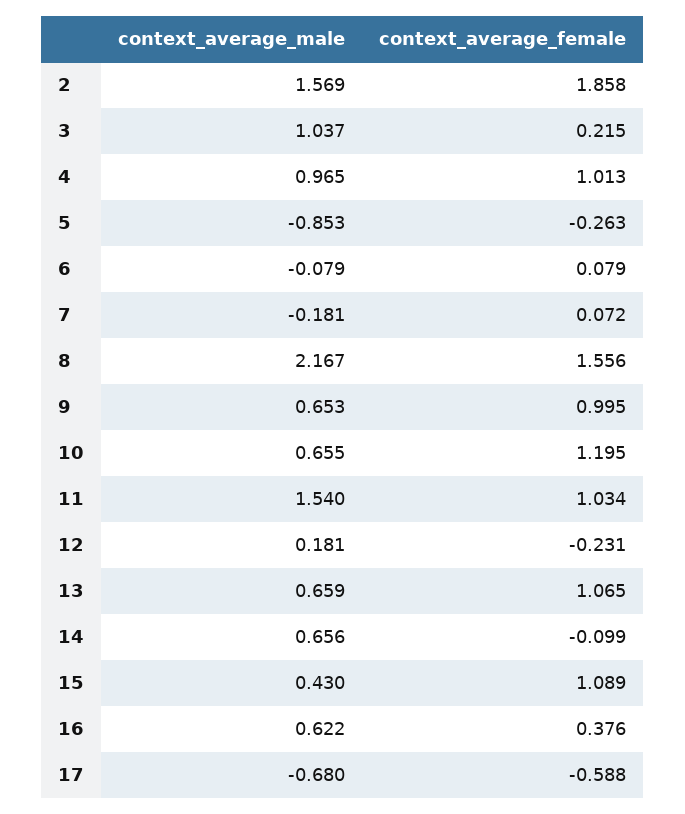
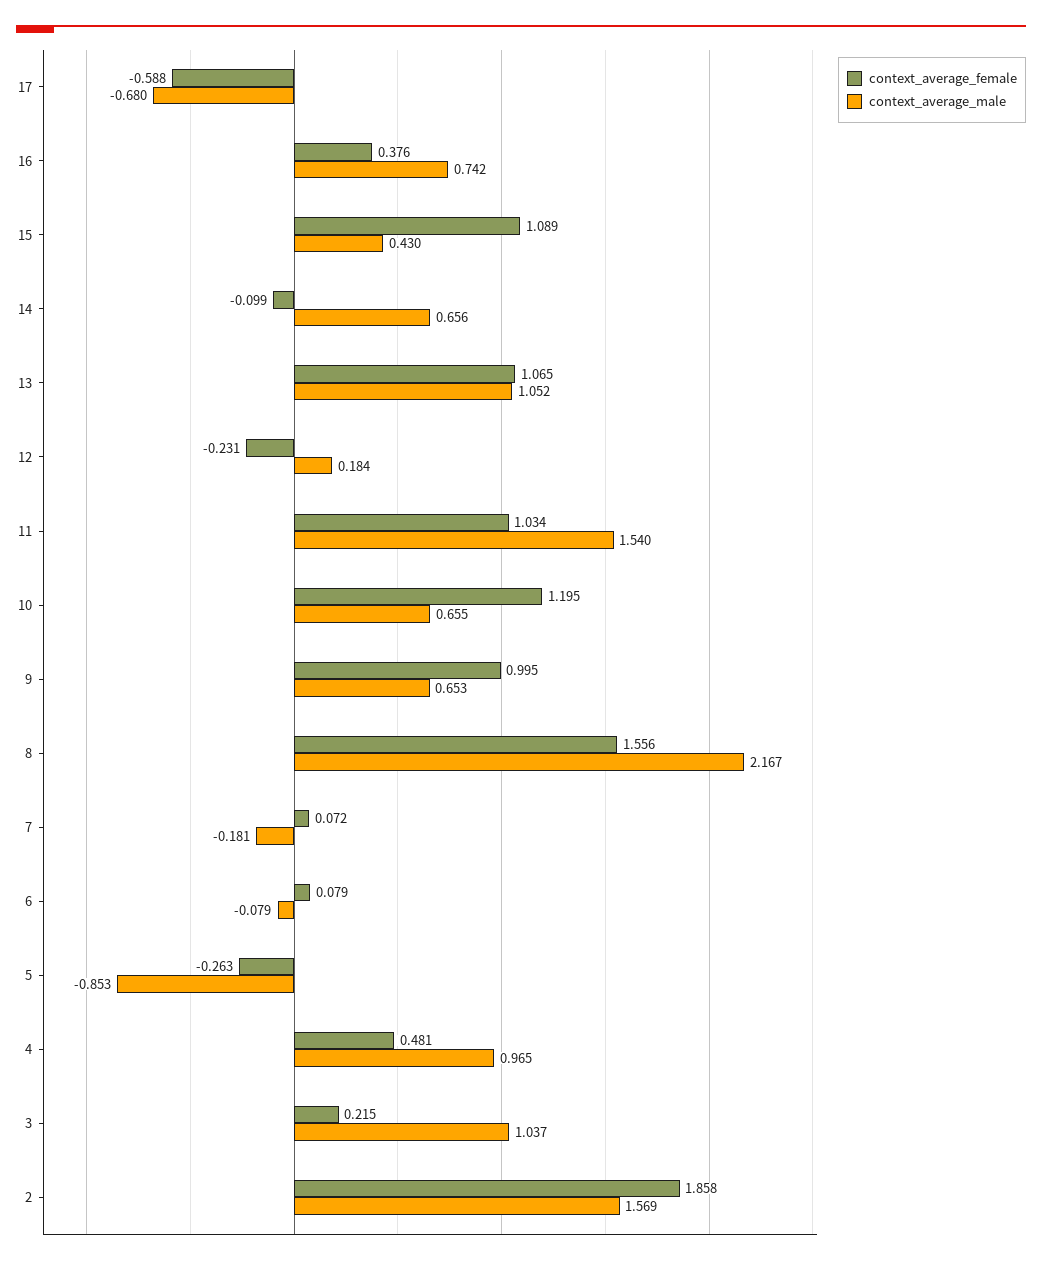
context_average_female, 4: 1.013 -> 0.481
context_average_male, 12: 0.181 -> 0.184
context_average_male, 13: 0.659 -> 1.052
context_average_male, 16: 0.622 -> 0.742

